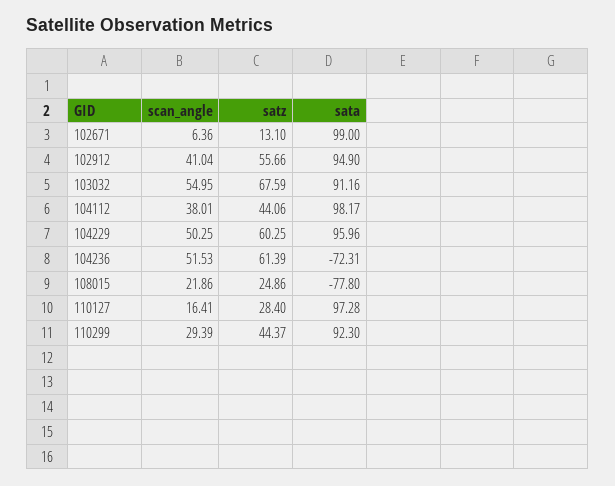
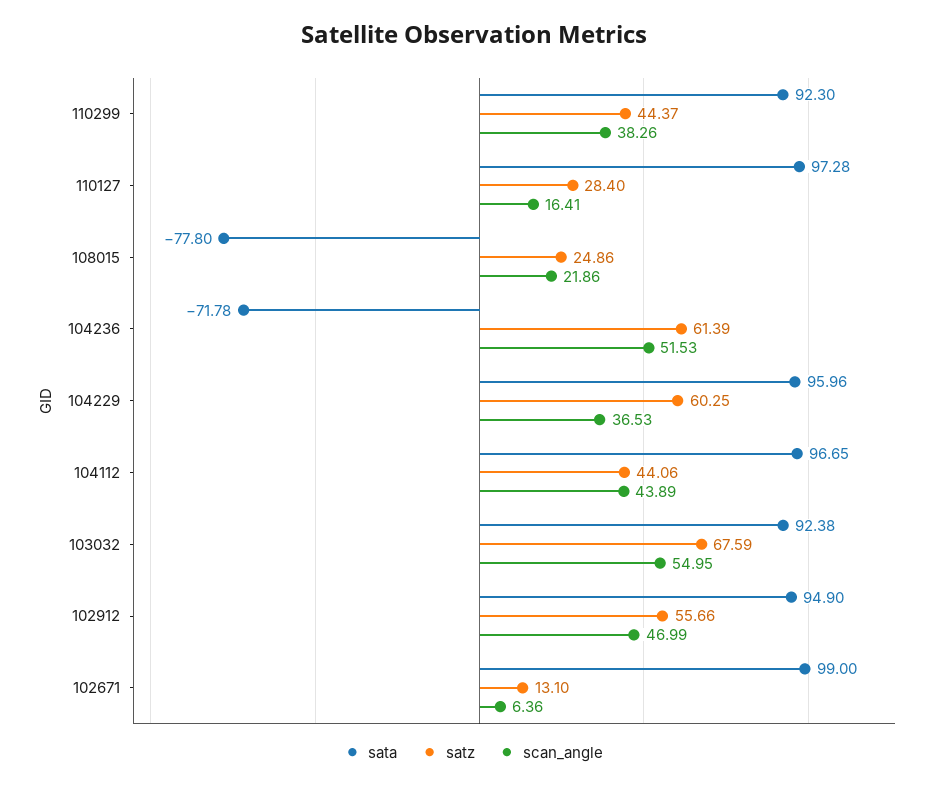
scan_angle, 102912: 41.04 -> 46.99
sata, 103032: 91.16 -> 92.38
scan_angle, 104112: 38.01 -> 43.89
sata, 104112: 98.17 -> 96.65
scan_angle, 104229: 50.25 -> 36.53
sata, 104236: -72.31 -> -71.78
scan_angle, 110299: 29.39 -> 38.26

